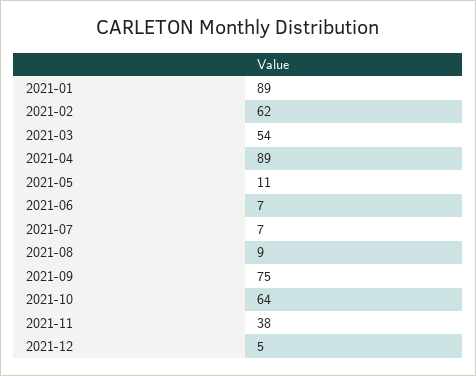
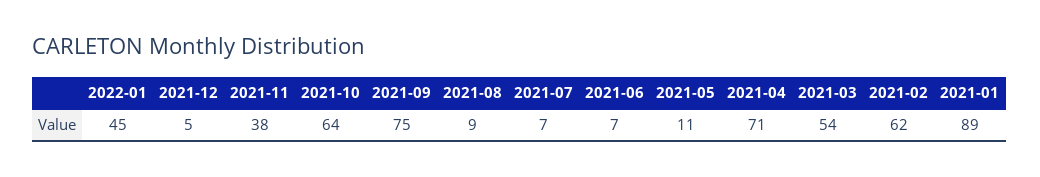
2021-04: 89 -> 71
2022-01: none -> 45

